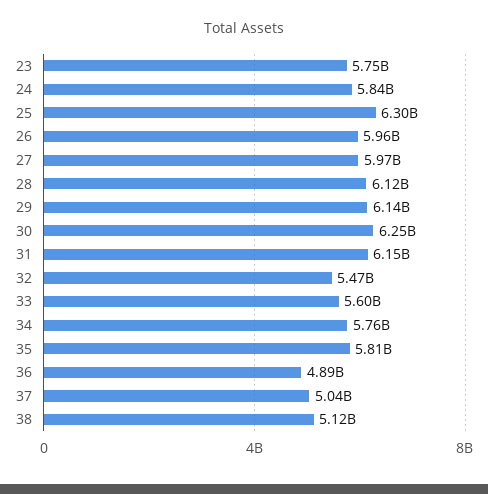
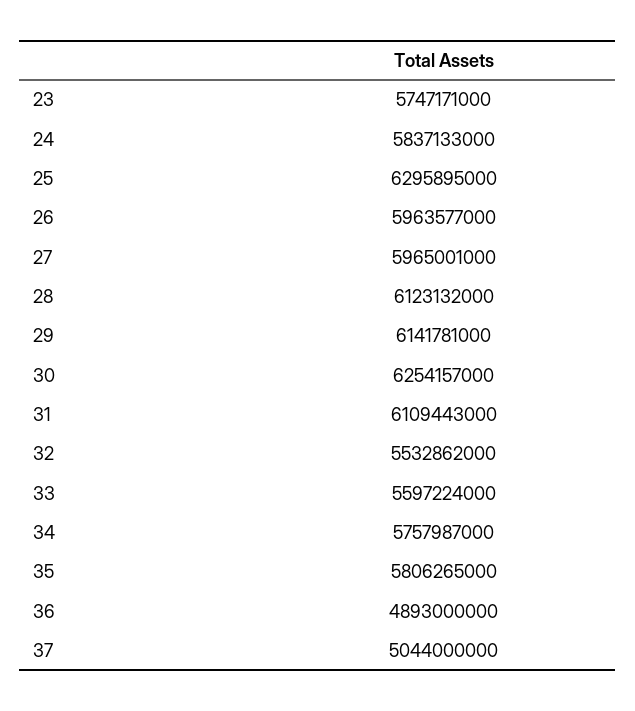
31: 6150000000 -> 6109443000
32: 5470000000 -> 5532862000
38: 5120000000 -> none

